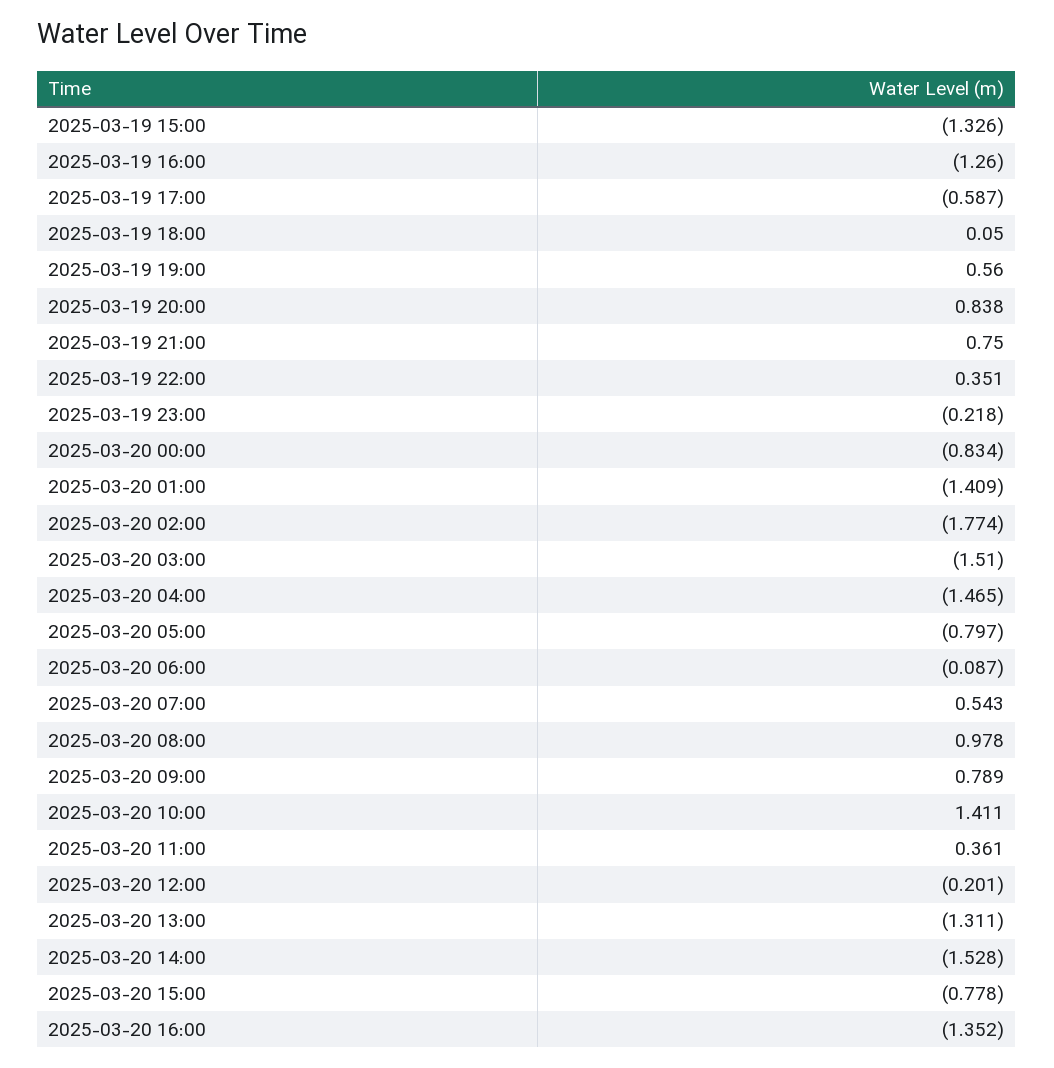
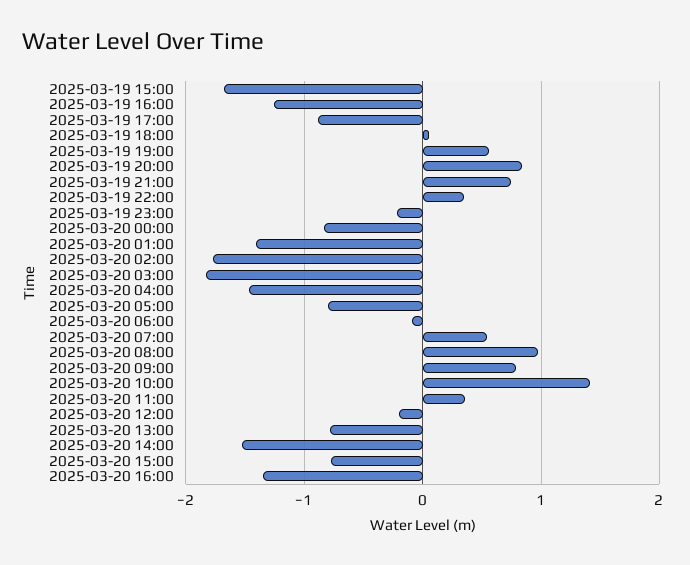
2025-03-19 15:00: -1.326 -> -1.7
2025-03-19 17:00: -0.587 -> -0.9
2025-03-20 03:00: -1.51 -> -1.8
2025-03-20 13:00: -1.311 -> -0.8

